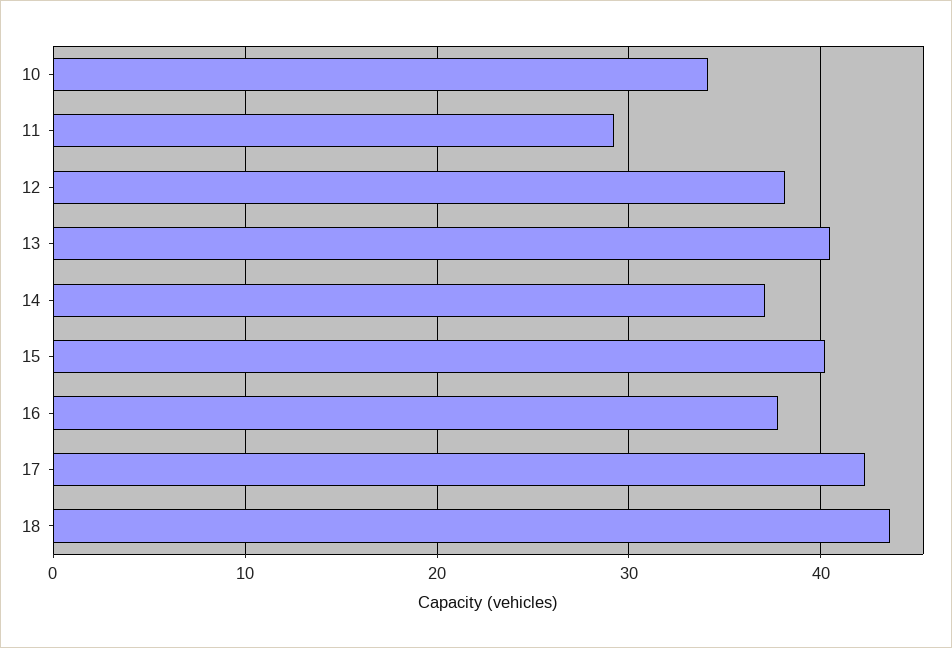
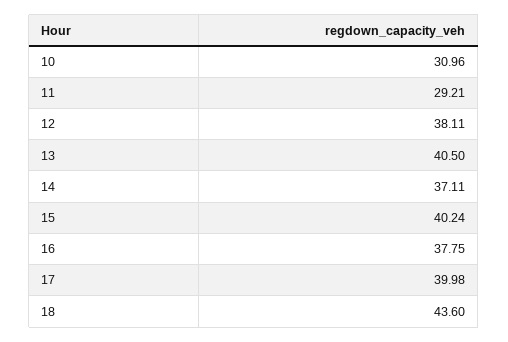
10: 34 -> 30.96
17: 42 -> 39.98

